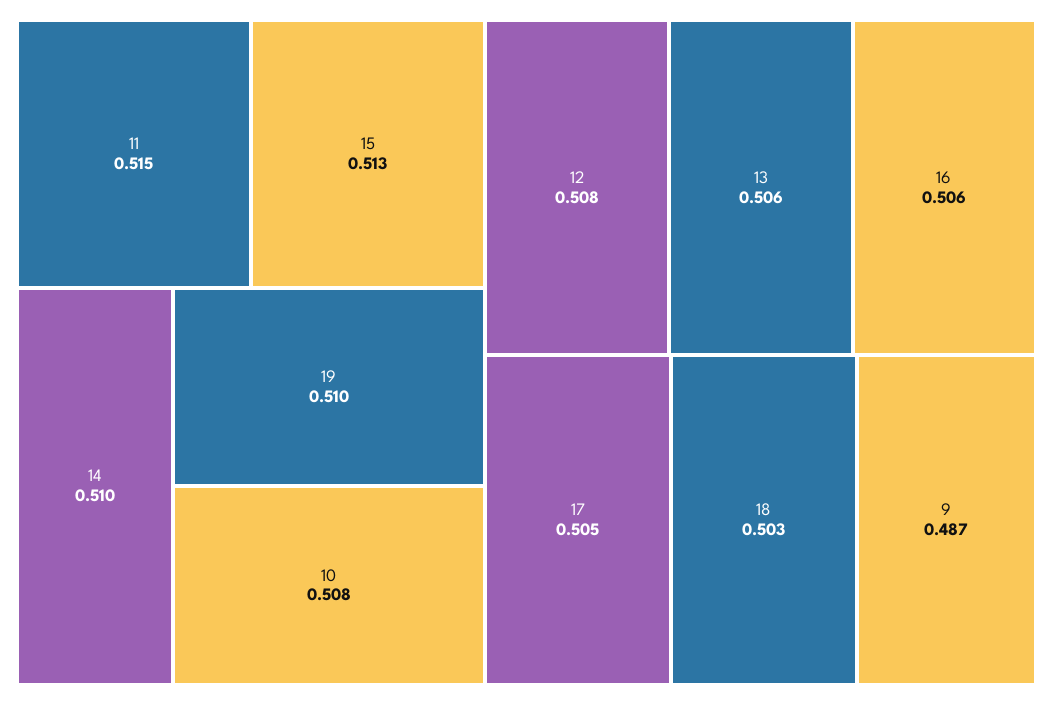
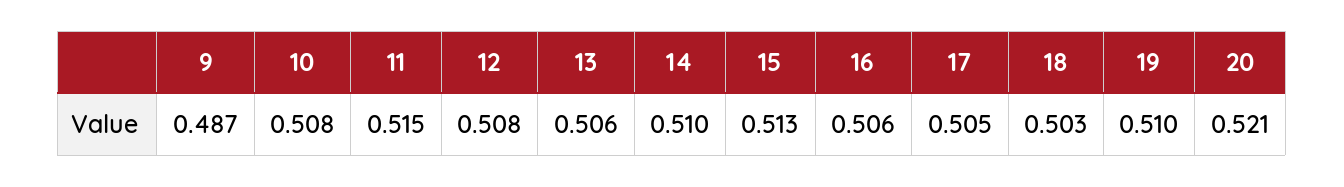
20: none -> 0.521

